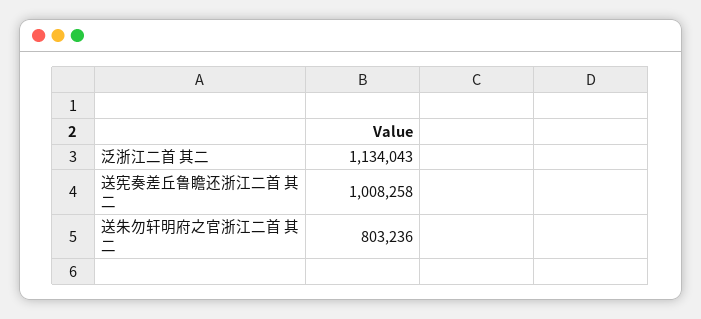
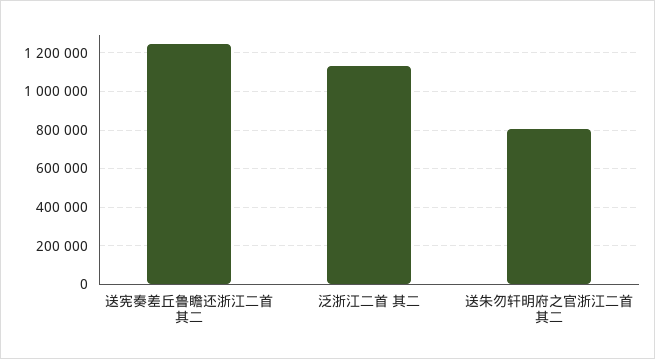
送宪奏差丘鲁瞻还浙江二首 其二: 1008258 -> 1250000

